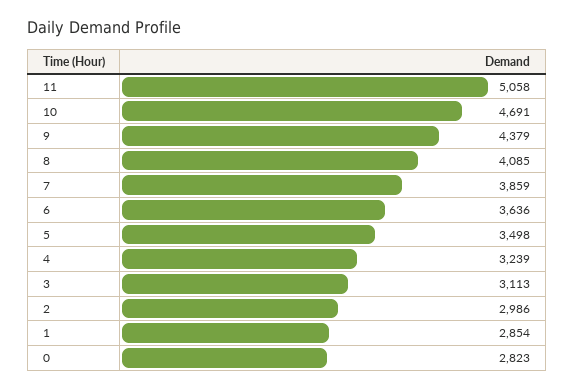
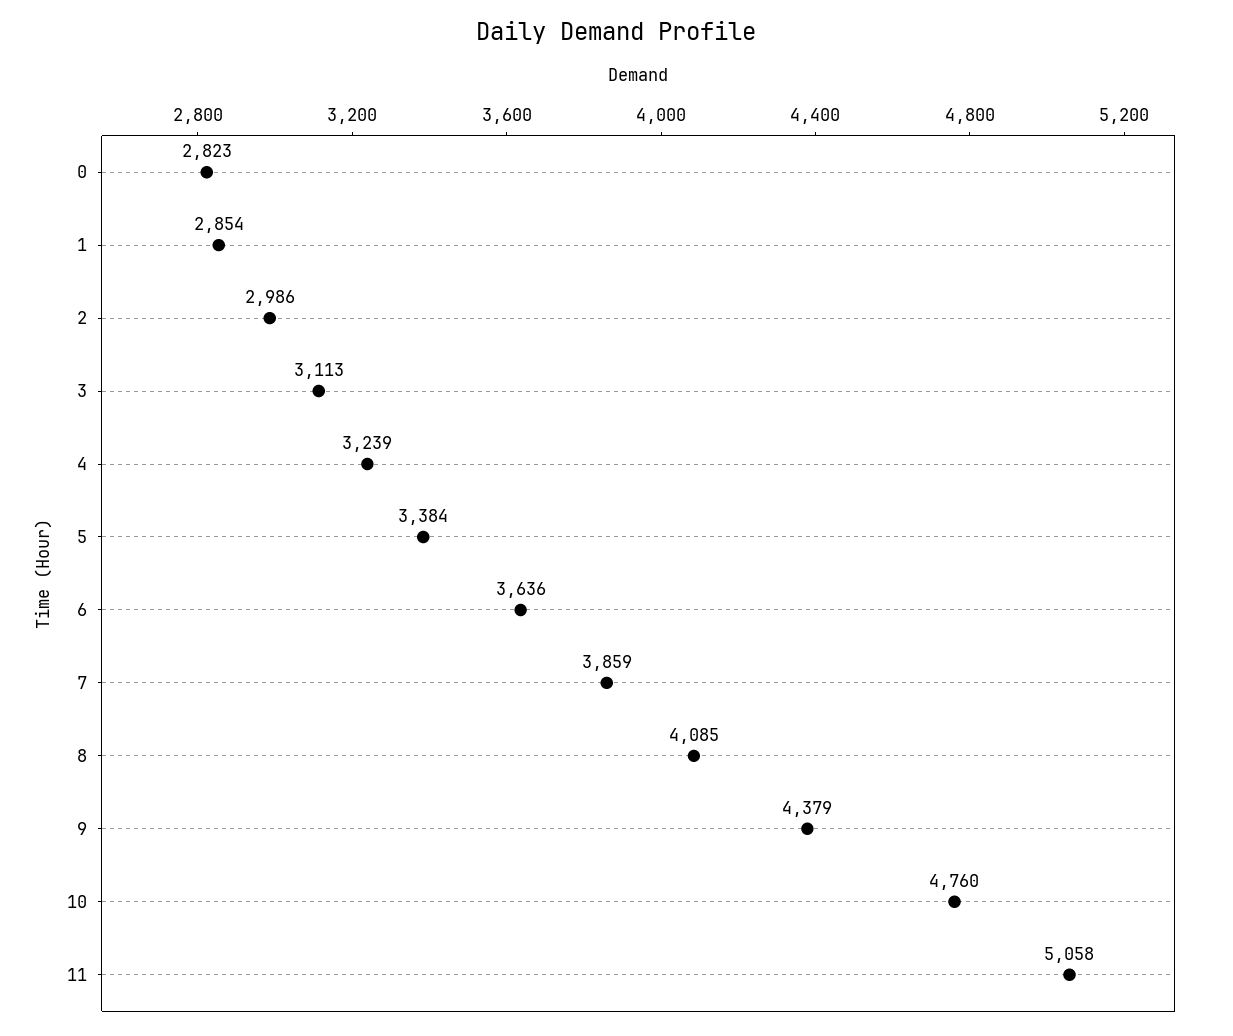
10: 4691 -> 4760
5: 3498 -> 3384

